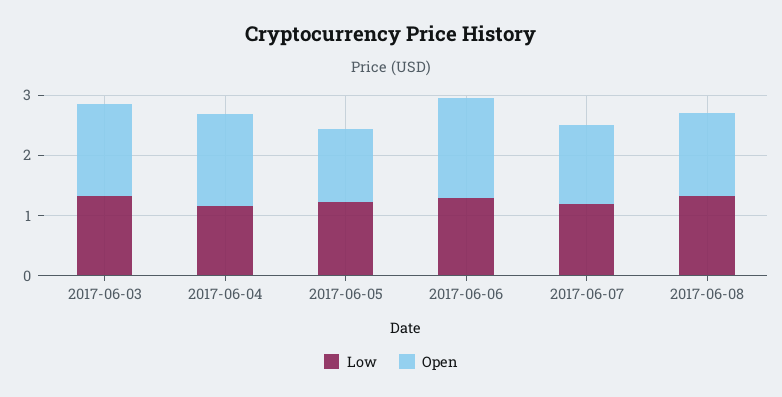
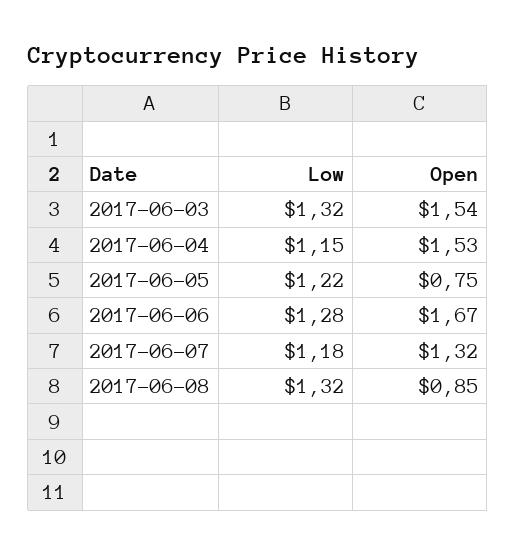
Open, 2017-06-05: 1.2 -> 0.75
Open, 2017-06-08: 1.4 -> 0.85

